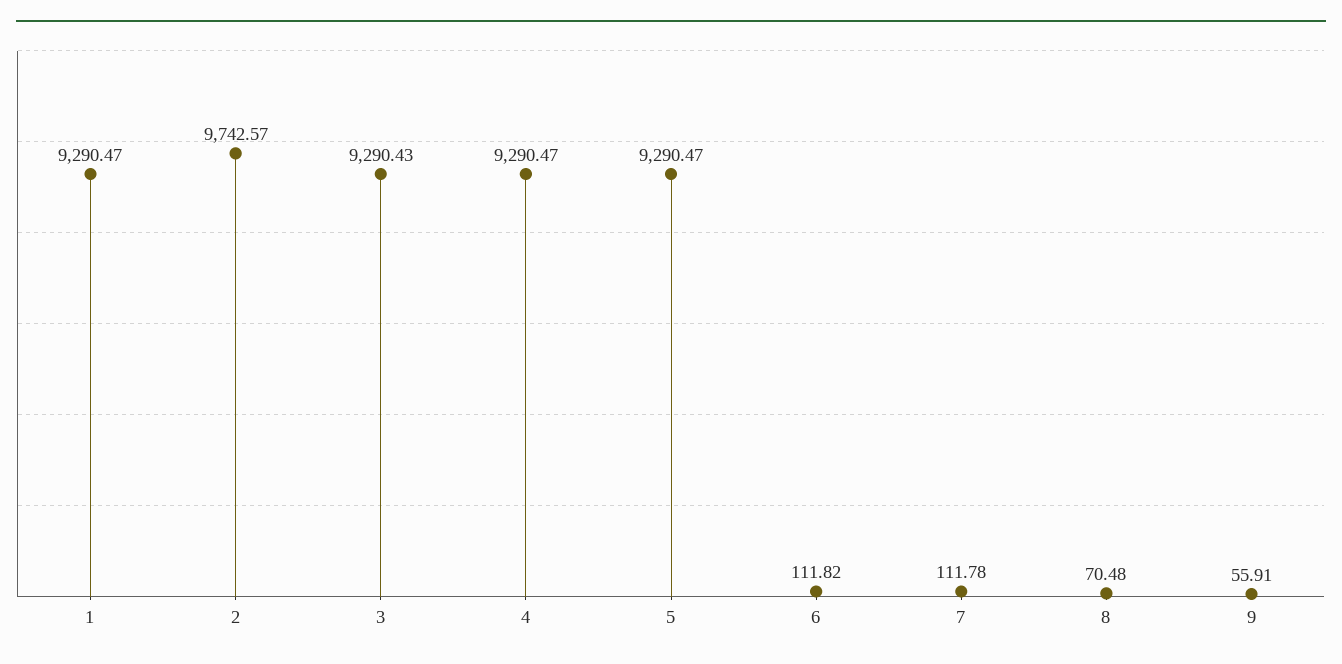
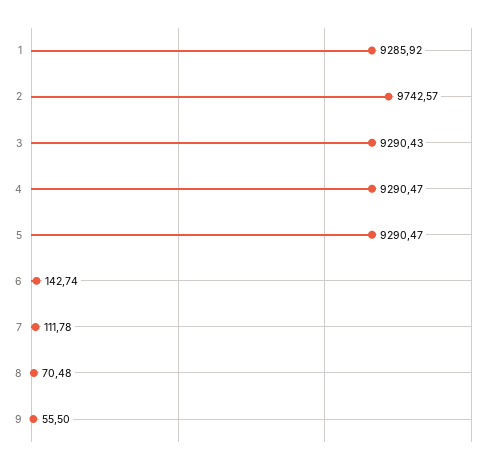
1: 9290.47 -> 9285.92
6: 111.82 -> 142.74
9: 55.91 -> 55.5

